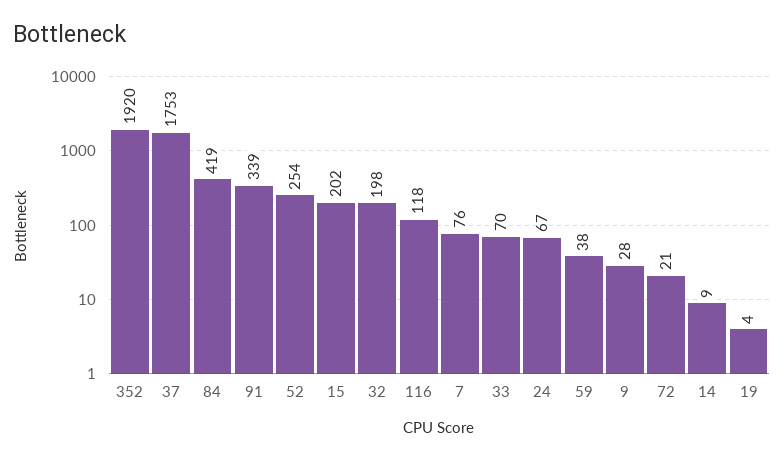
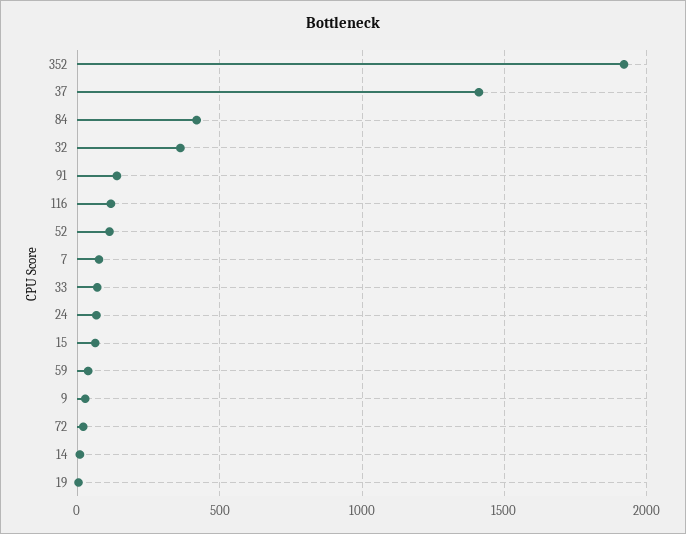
37: 1753 -> 1400
91: 339 -> 150
52: 254 -> 100
15: 202 -> 50
32: 198 -> 350

